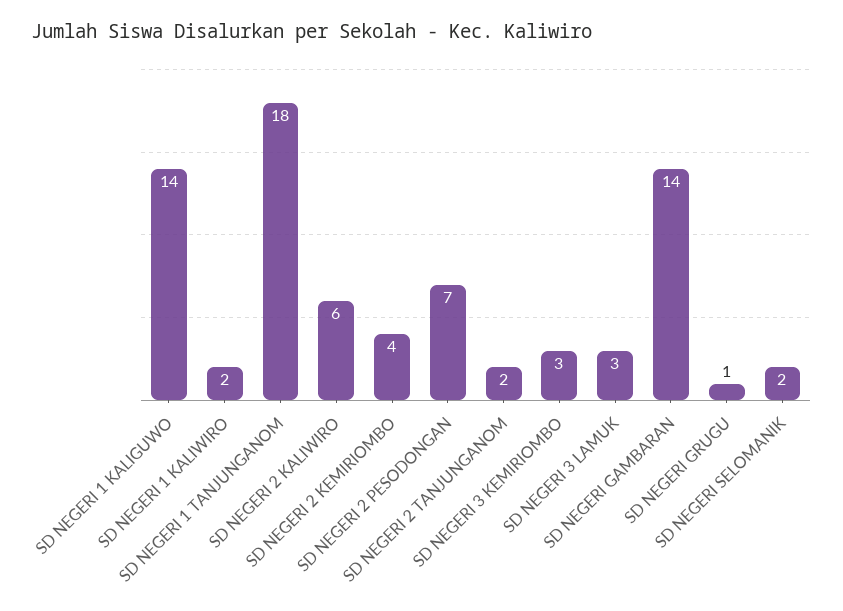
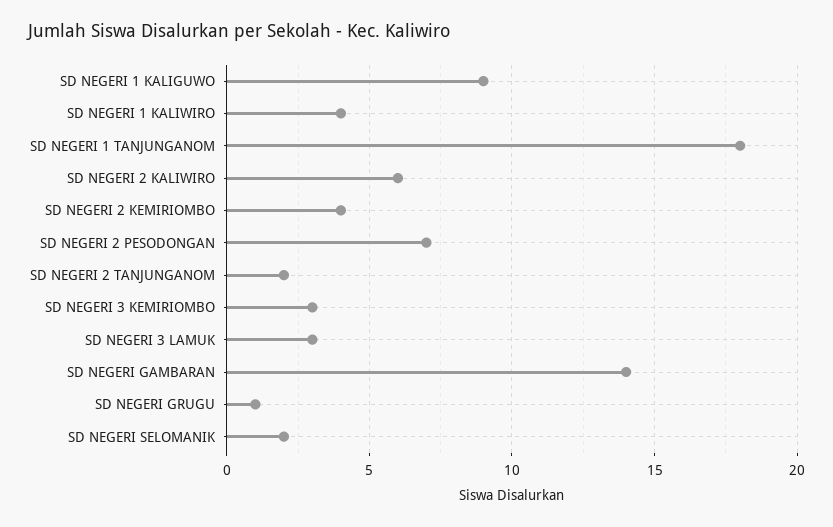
SD NEGERI 1 KALIGUWO: 14 -> 9
SD NEGERI 1 KALIWIRO: 2 -> 4

